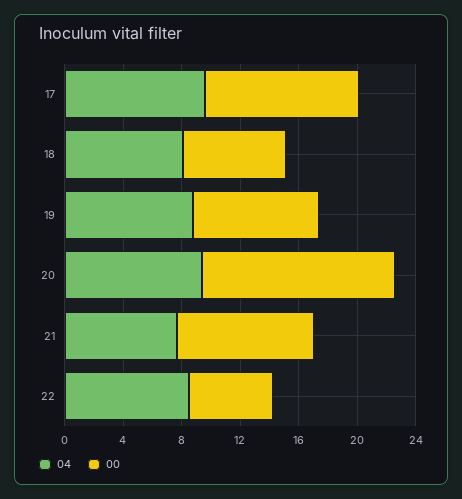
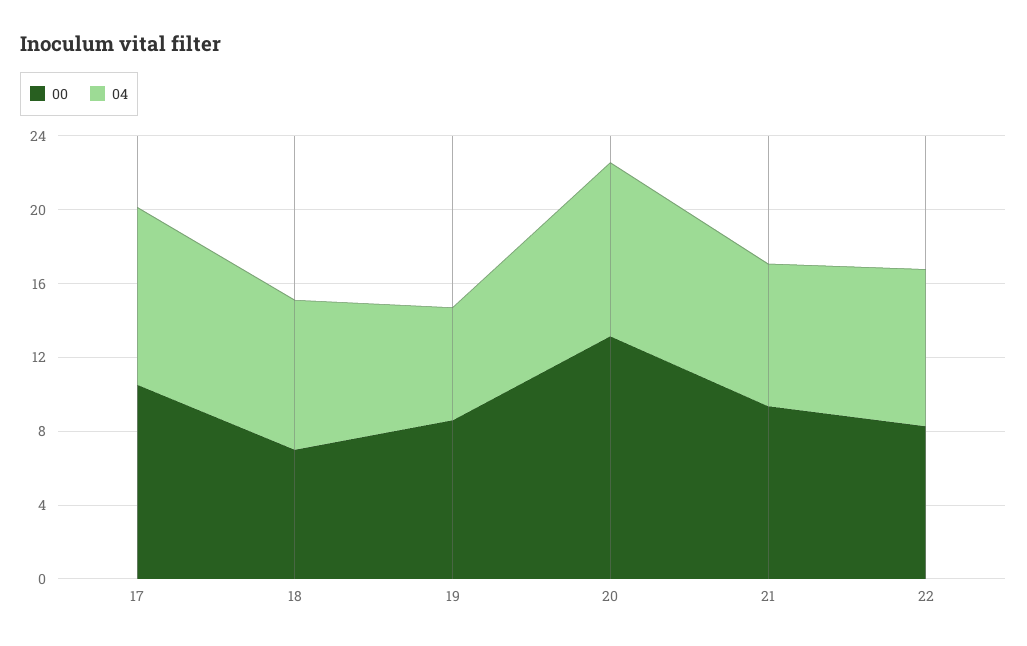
04, 19: 9 -> 6
00, 22: 6 -> 8

